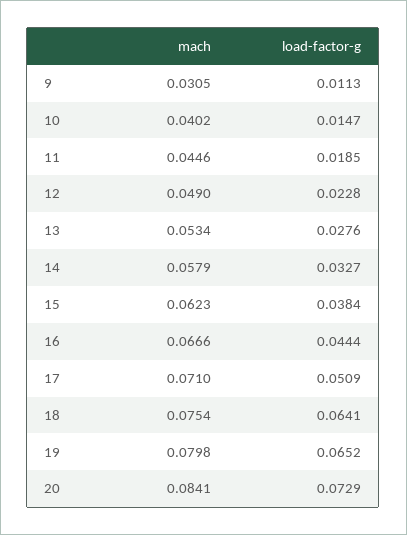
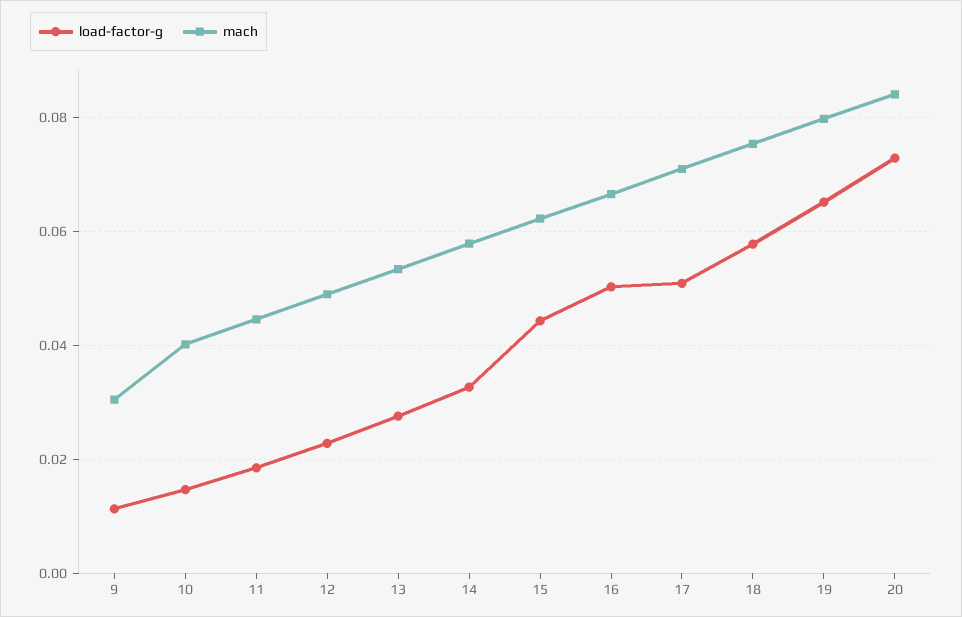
load-factor-g, 15: 0.0384 -> 0.044
load-factor-g, 16: 0.0444 -> 0.05
load-factor-g, 18: 0.0641 -> 0.058

